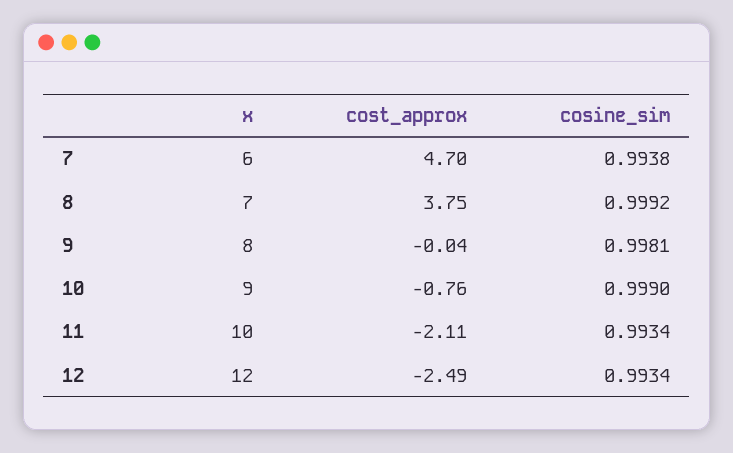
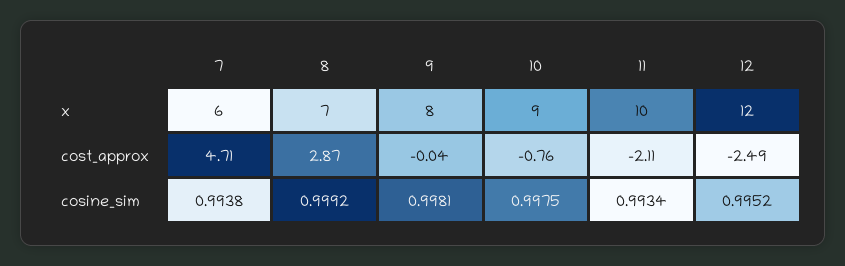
cost_approx, 7: 4.7 -> 4.71
cost_approx, 8: 3.75 -> 2.87
cosine_sim, 10: 0.999 -> 0.9975
cosine_sim, 12: 0.9934 -> 0.9952

